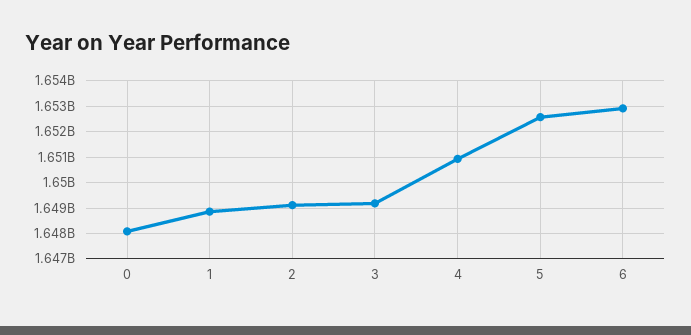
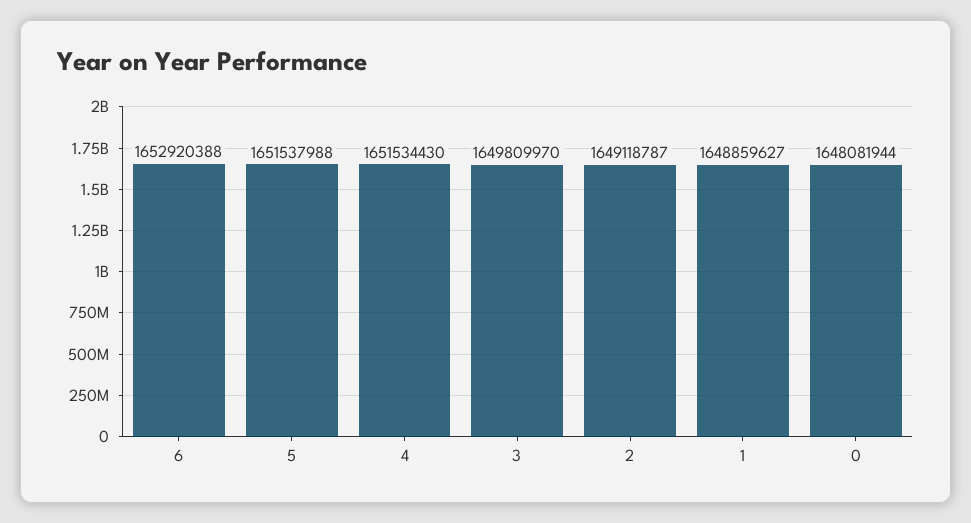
3: 1649250000 -> 1649809970
4: 1651000000 -> 1651534430
5: 1652500000 -> 1651537988

